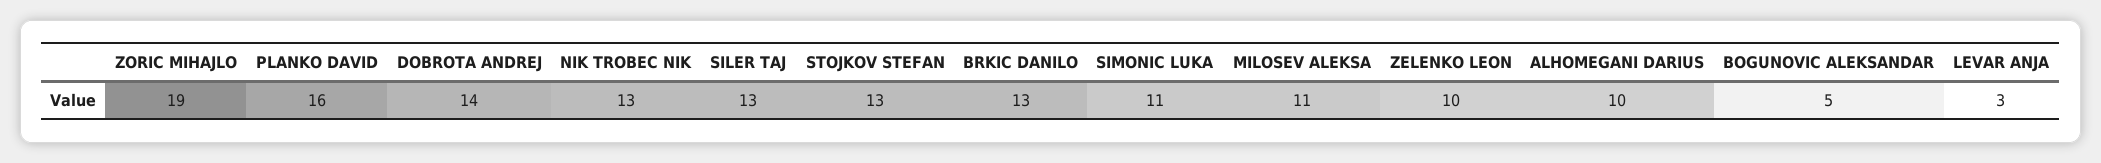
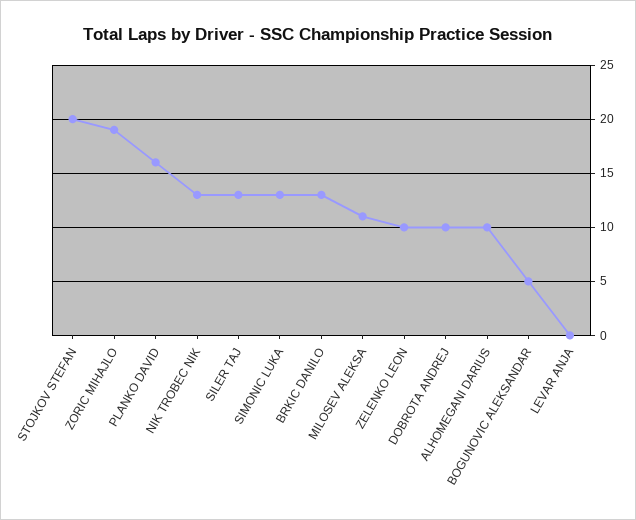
DOBROTA ANDREJ: 14 -> 10
STOJKOV STEFAN: 13 -> 20
SIMONIC LUKA: 11 -> 13
LEVAR ANJA: 3 -> 0

